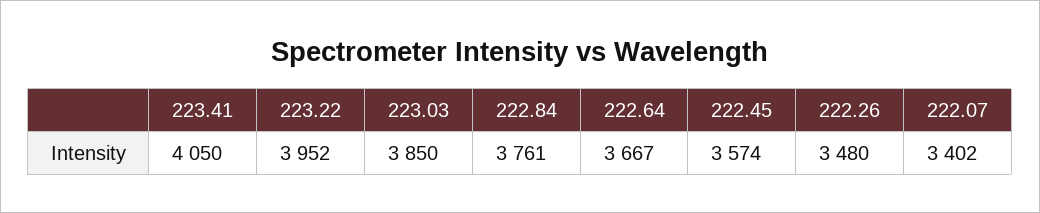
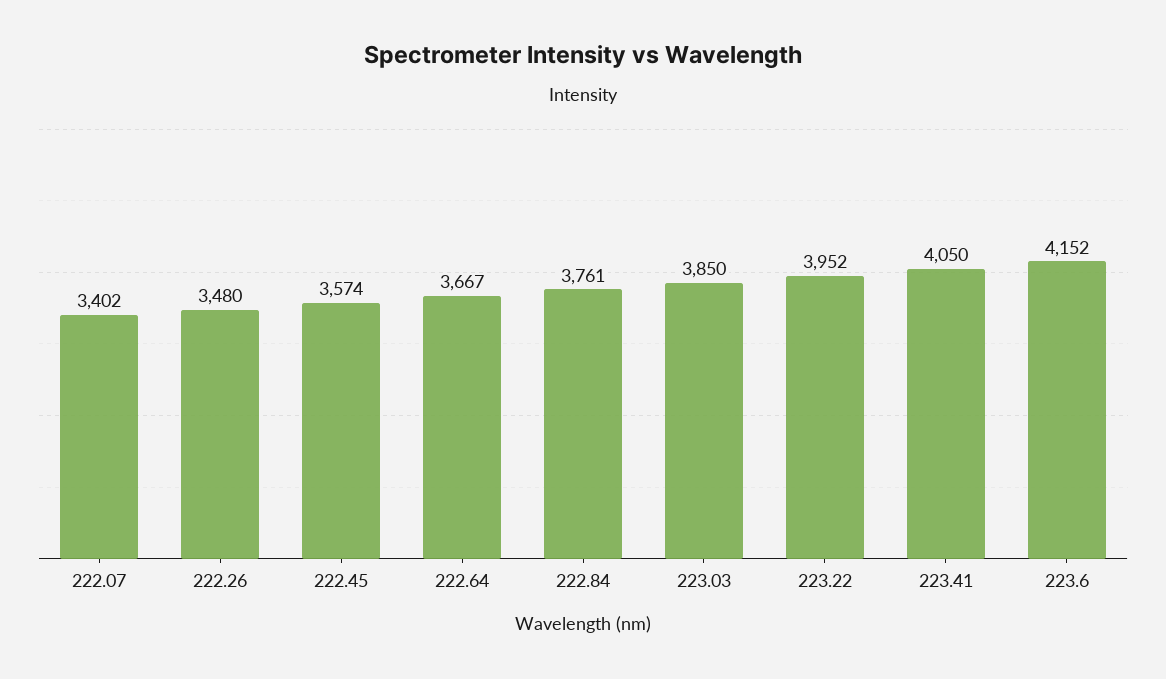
223.6: none -> 4152

